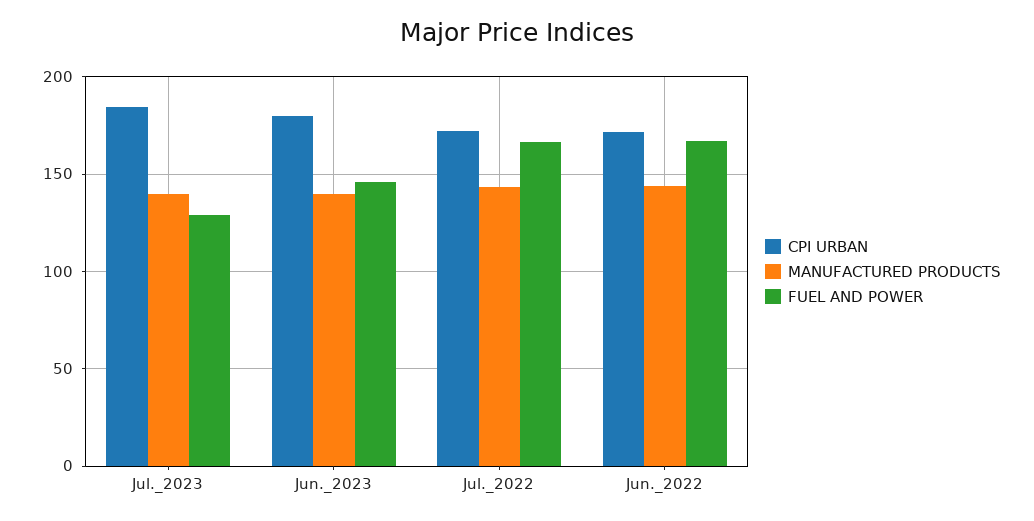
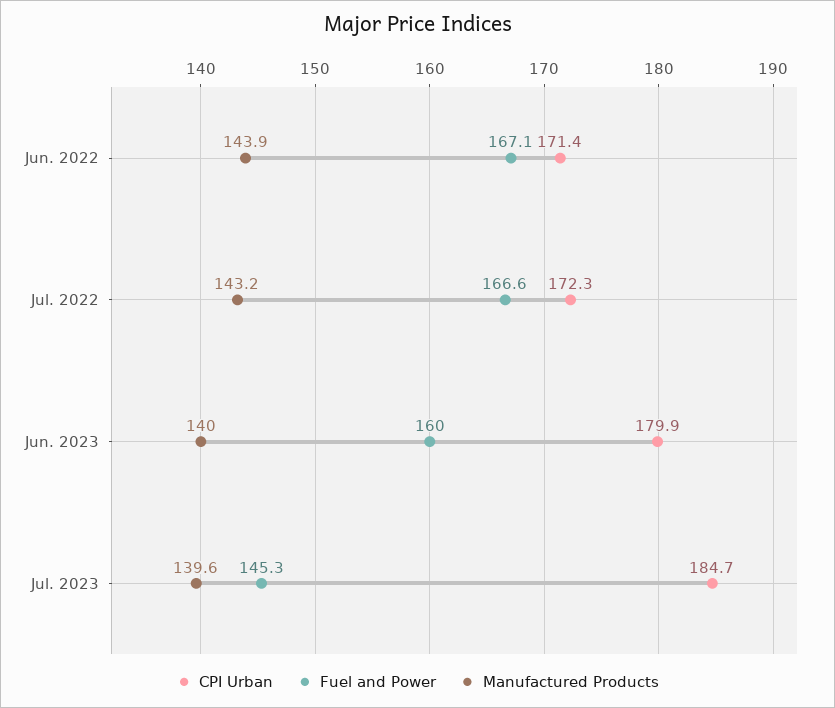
FUEL AND POWER, Jul._2023: 130 -> 145.3
FUEL AND POWER, Jun._2023: 145 -> 160

